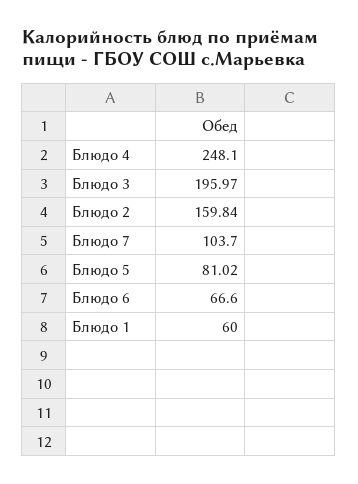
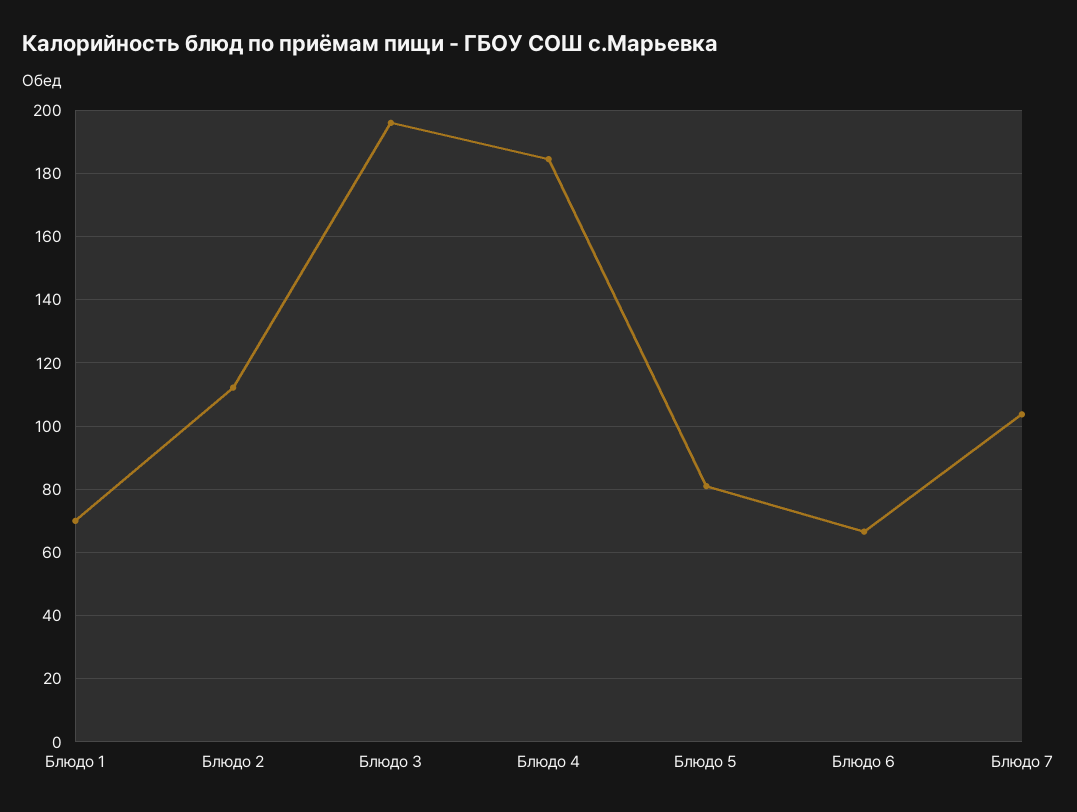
Блюдо 4: 248.1 -> 184
Блюдо 2: 159.84 -> 112
Блюдо 1: 60 -> 70

